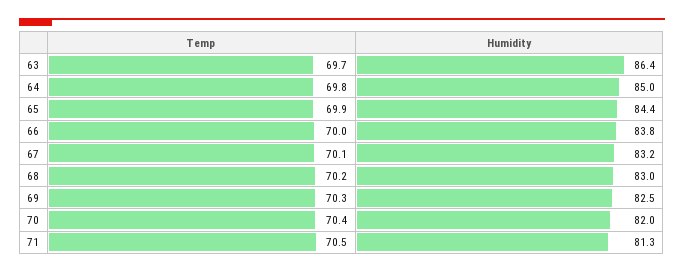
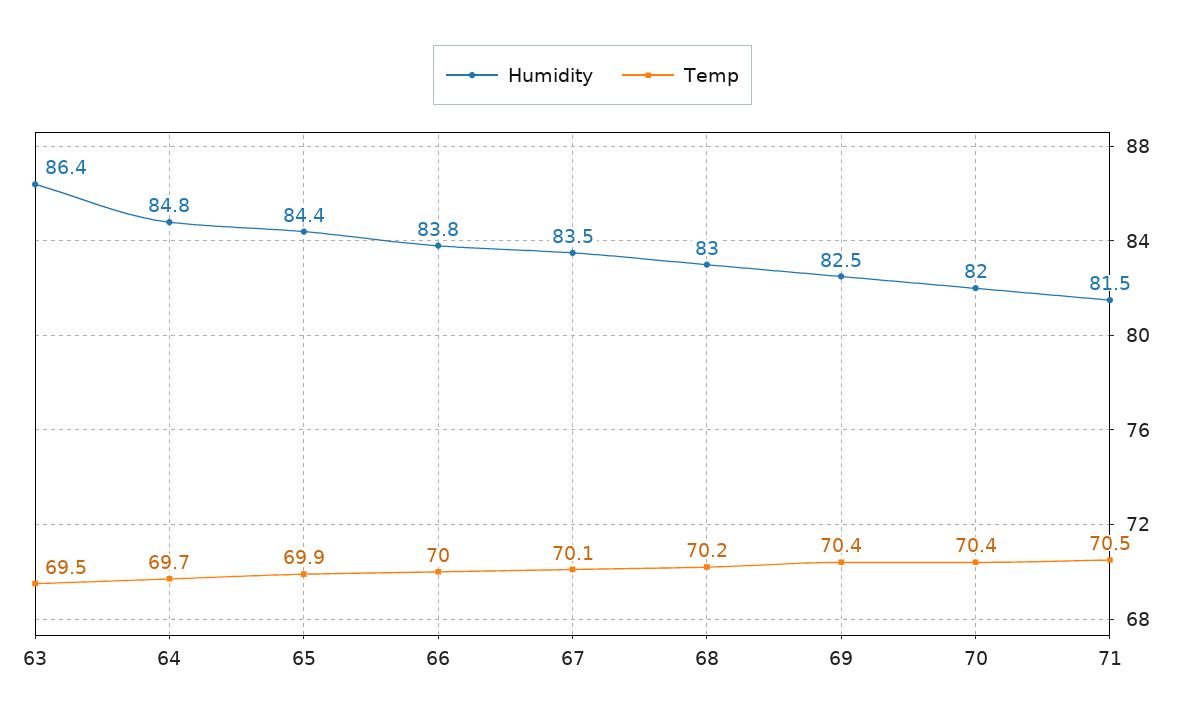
Temp, 63: 69.7 -> 69.5
Temp, 64: 69.8 -> 69.7
Humidity, 64: 85 -> 84.8
Humidity, 67: 83.2 -> 83.5
Temp, 69: 70.3 -> 70.4
Humidity, 71: 81.3 -> 81.5

